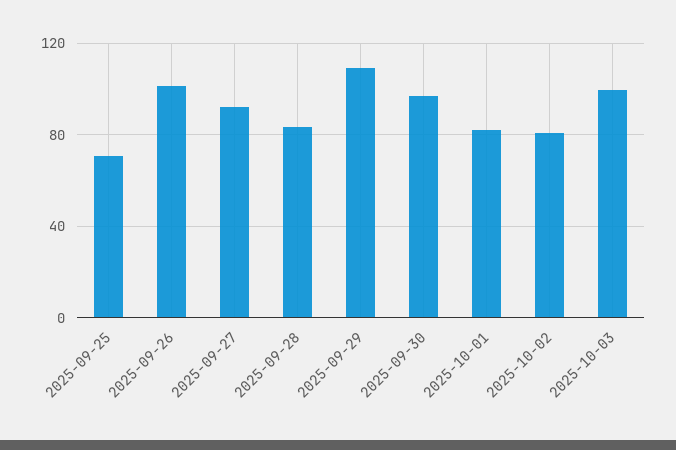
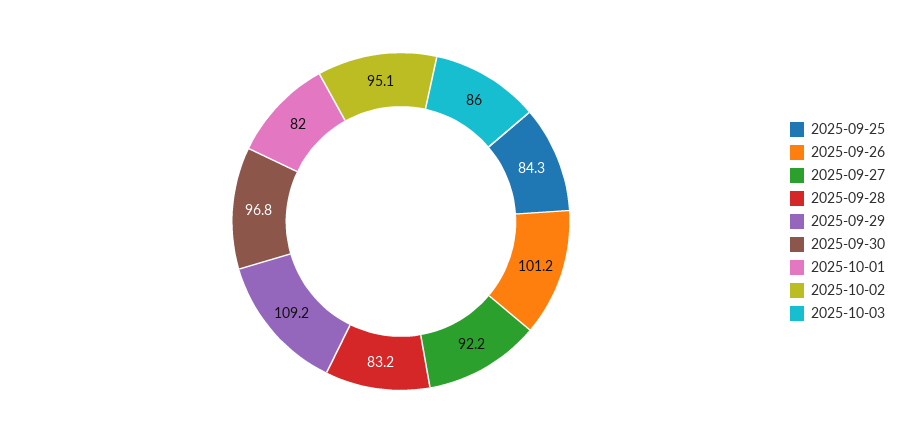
2025-09-25: 70 -> 84.3
2025-10-02: 80 -> 95.1
2025-10-03: 100 -> 86

